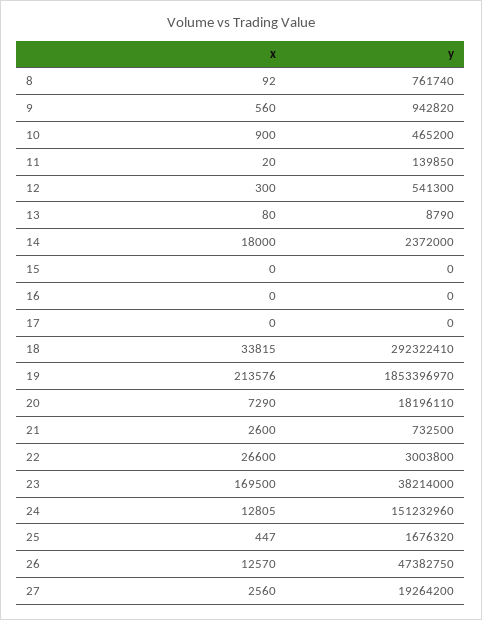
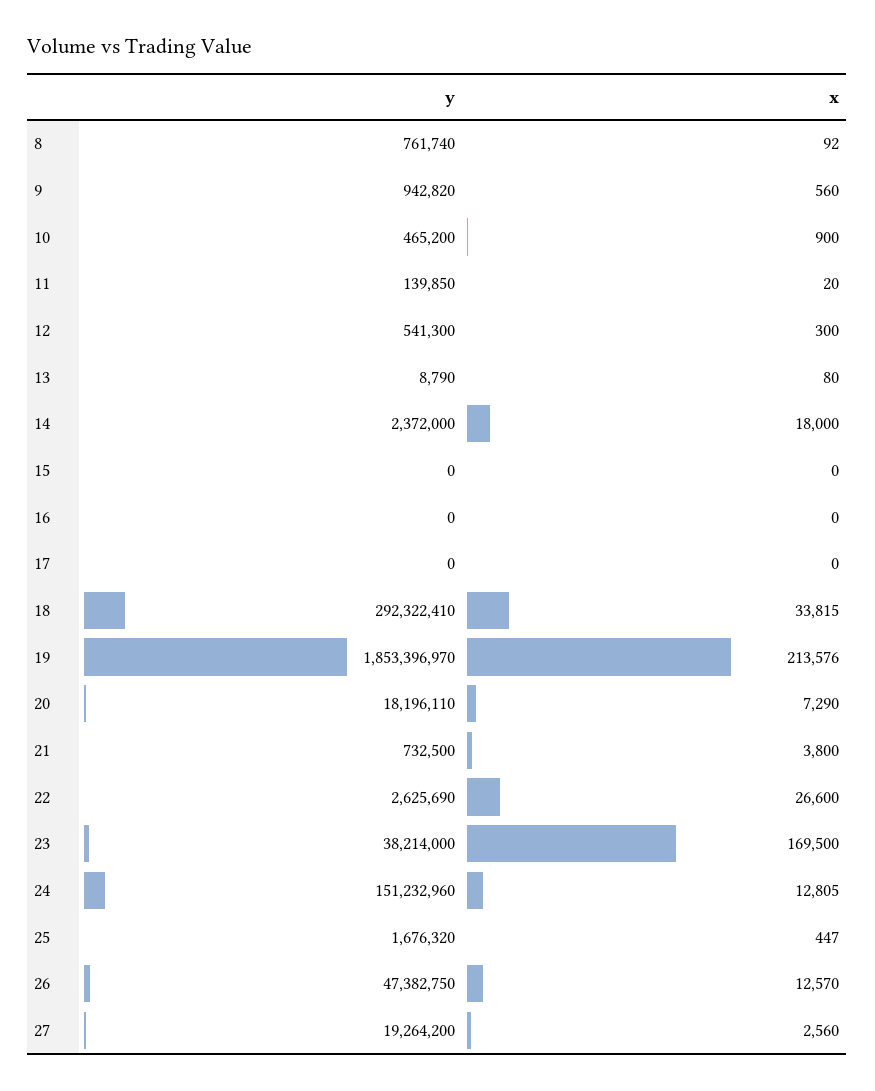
x, 21: 2600 -> 3800
y, 22: 3003800 -> 2625690

